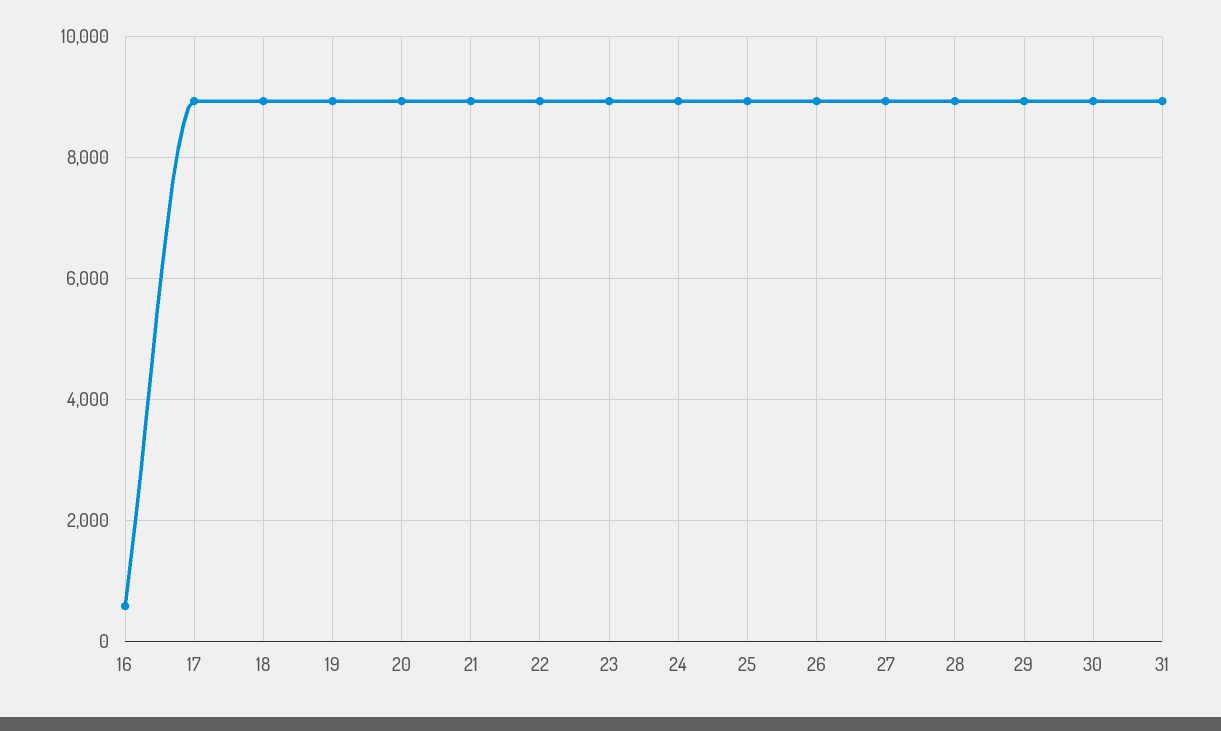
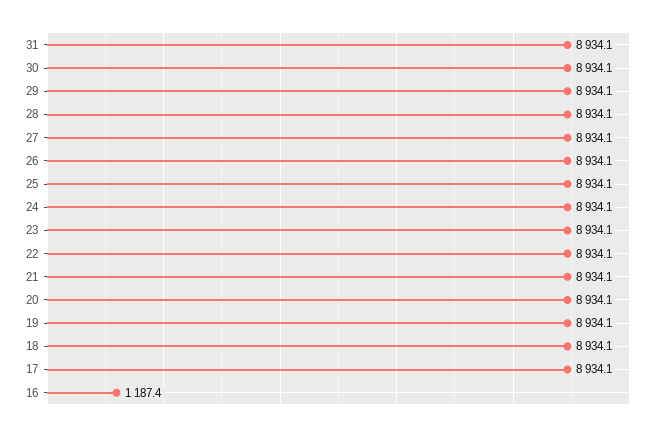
16: 600 -> 1187.4

